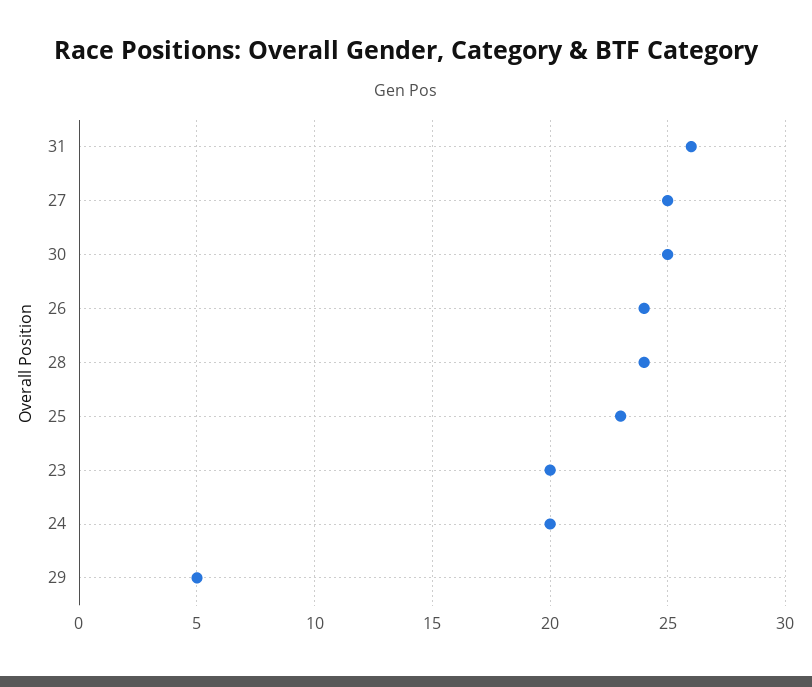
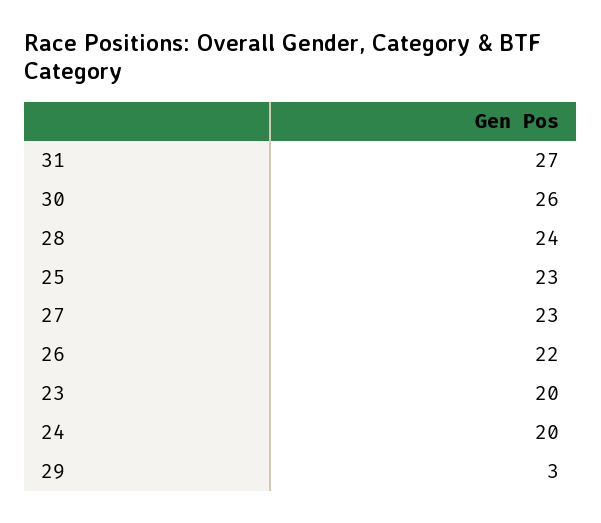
31: 26 -> 27
27: 25 -> 23
30: 25 -> 26
26: 24 -> 22
29: 5 -> 3

